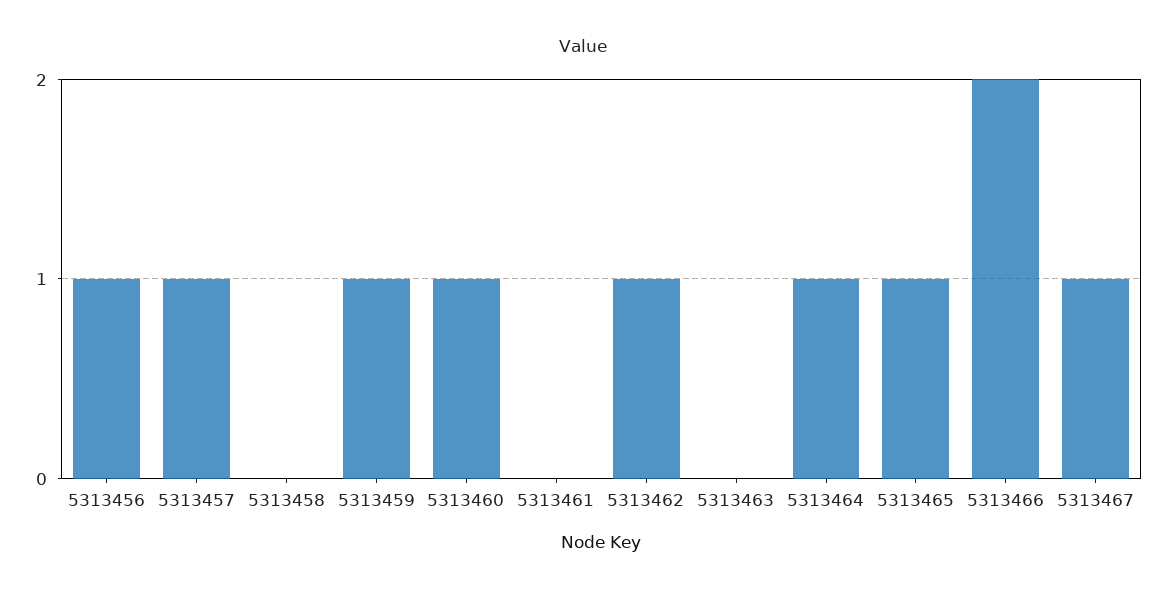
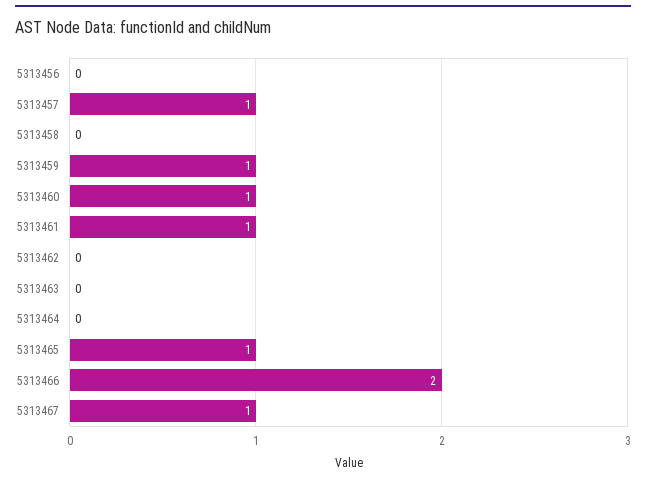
5313456: 1 -> 0
5313461: 0 -> 1
5313462: 1 -> 0
5313464: 1 -> 0

